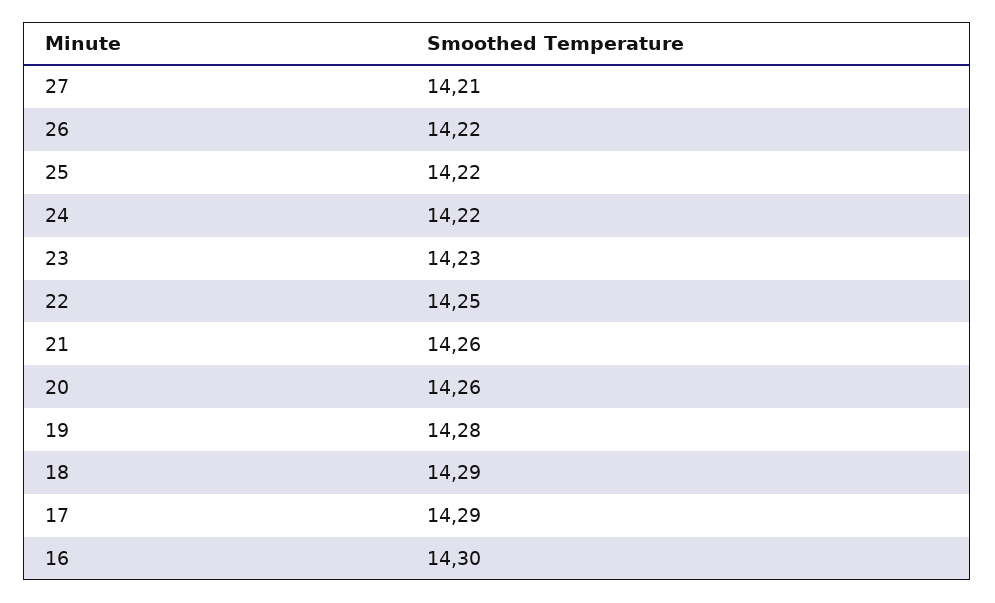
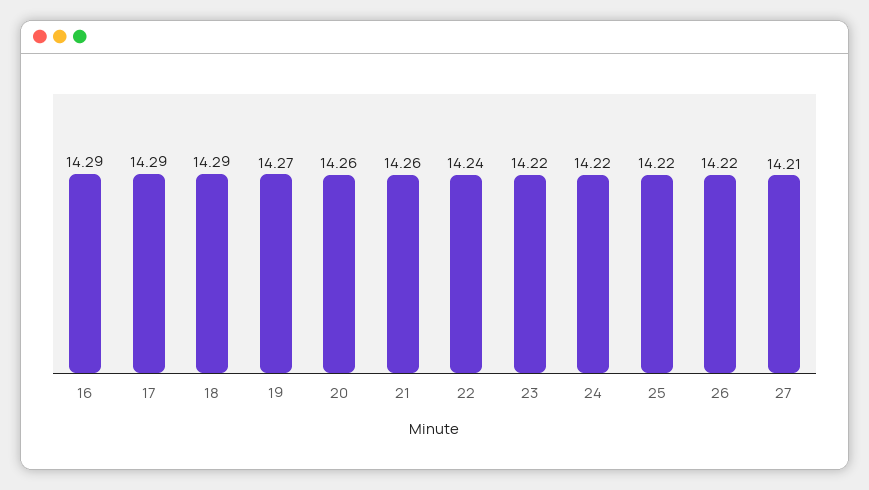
23: 14.23 -> 14.22
22: 14.25 -> 14.24
19: 14.28 -> 14.27
16: 14.3 -> 14.29

